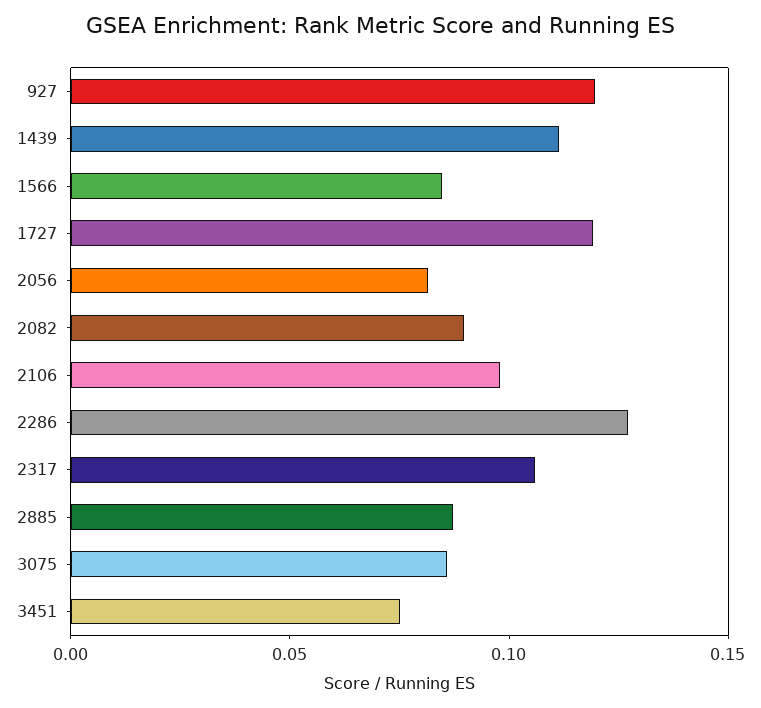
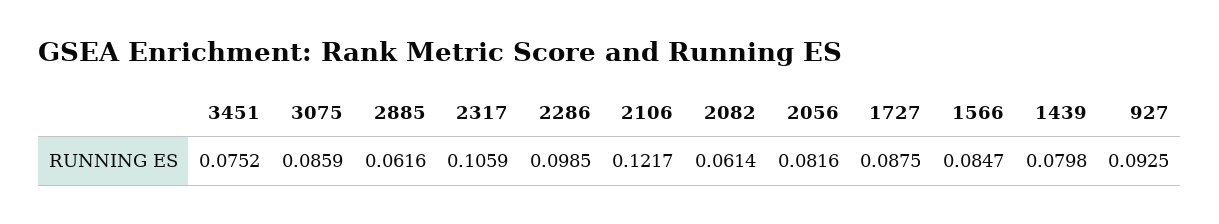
927: 0.12 -> 0.0925
1439: 0.11 -> 0.0798
1727: 0.12 -> 0.0875
2082: 0.09 -> 0.0614
2106: 0.1 -> 0.1217
2286: 0.13 -> 0.0985
2885: 0.09 -> 0.0616

